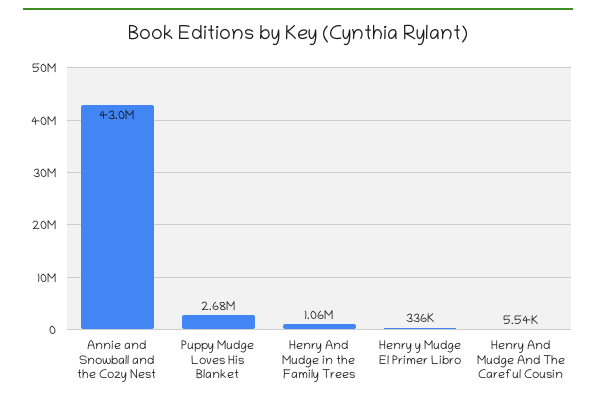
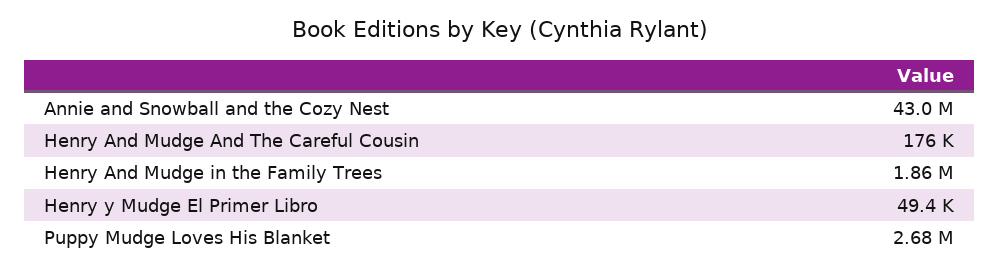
Henry And Mudge in the Family Trees: 1060000 -> 1860000
Henry y Mudge El Primer Libro: 336000 -> 49400
Henry And Mudge And The Careful Cousin: 5540 -> 176000

